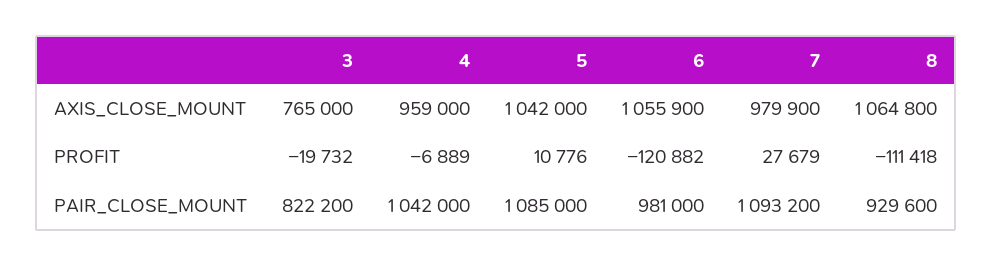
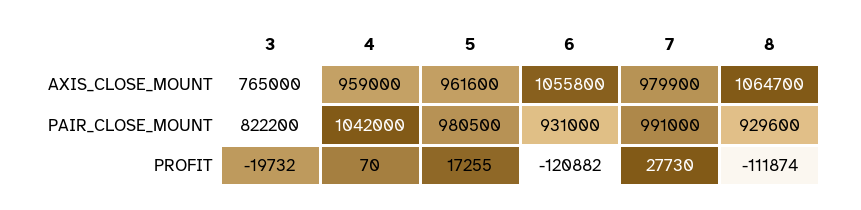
5, AXIS_CLOSE_MOUNT: 1042000 -> 961600
6, AXIS_CLOSE_MOUNT: 1055900 -> 1055800
8, AXIS_CLOSE_MOUNT: 1064800 -> 1064700
4, PROFIT: -6889 -> 70
5, PROFIT: 10776 -> 17255
7, PROFIT: 27679 -> 27730
8, PROFIT: -111418 -> -111874
5, PAIR_CLOSE_MOUNT: 1085000 -> 980500
6, PAIR_CLOSE_MOUNT: 981000 -> 931000
7, PAIR_CLOSE_MOUNT: 1093200 -> 991000

